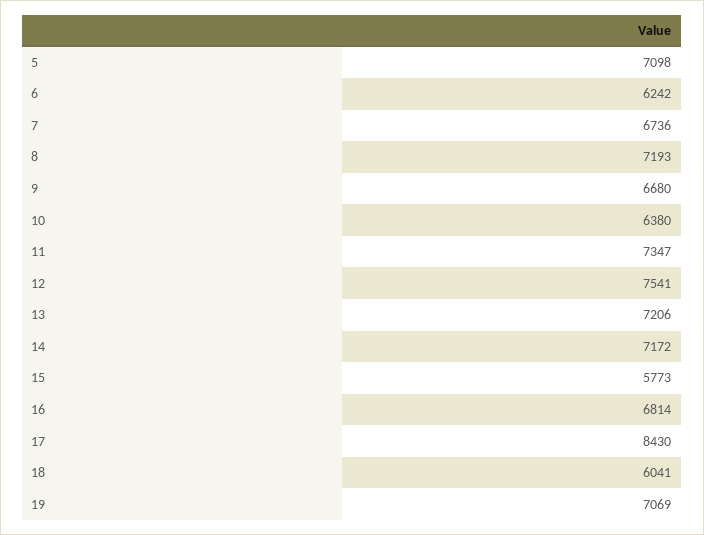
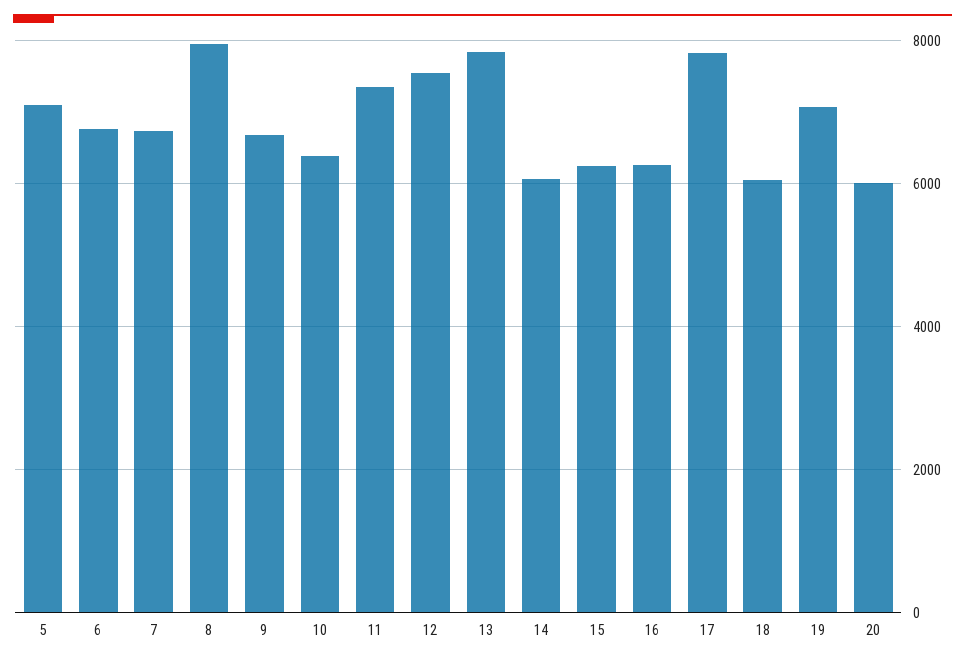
6: 6242 -> 6800
8: 7193 -> 8000
13: 7206 -> 7800
14: 7172 -> 6000
15: 5773 -> 6200
16: 6814 -> 6200
17: 8430 -> 7800
20: none -> 6000

